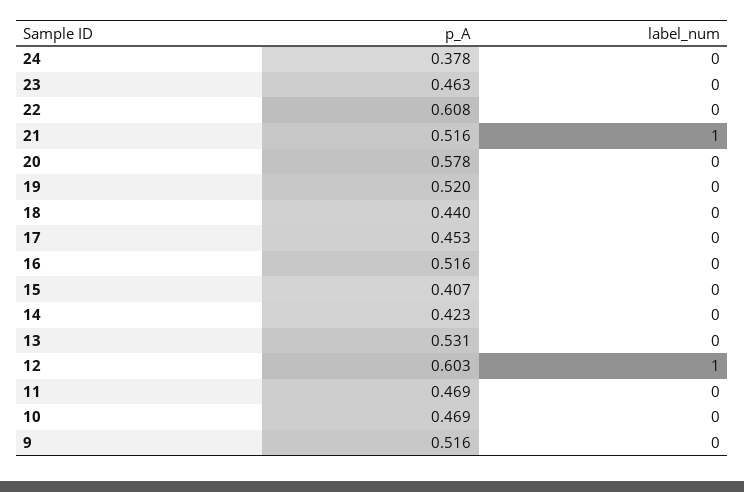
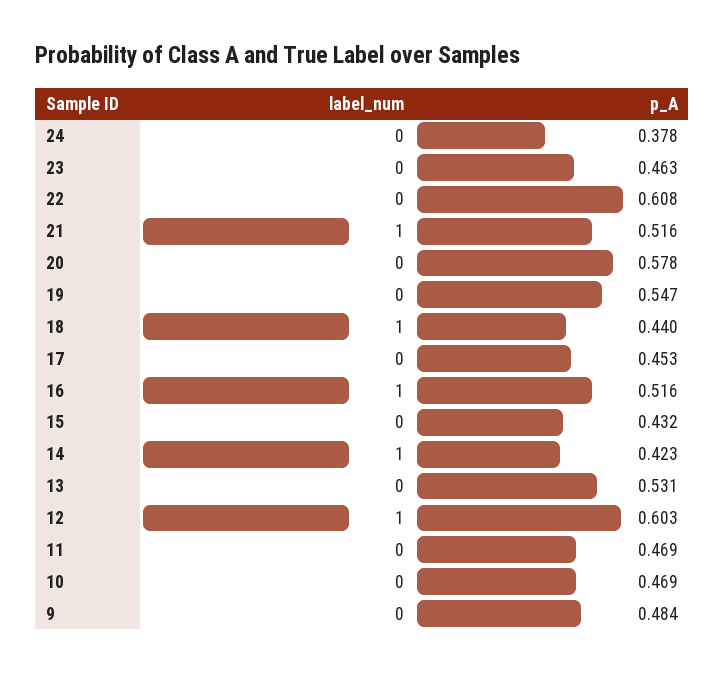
p_A, 19: 0.52 -> 0.547
label_num, 18: 0 -> 1
label_num, 16: 0 -> 1
p_A, 15: 0.407 -> 0.432
label_num, 14: 0 -> 1
p_A, 9: 0.516 -> 0.484

